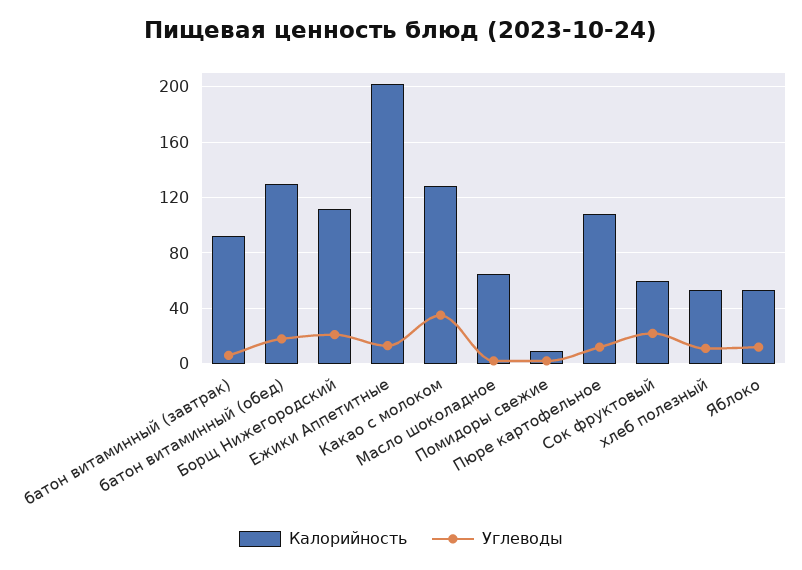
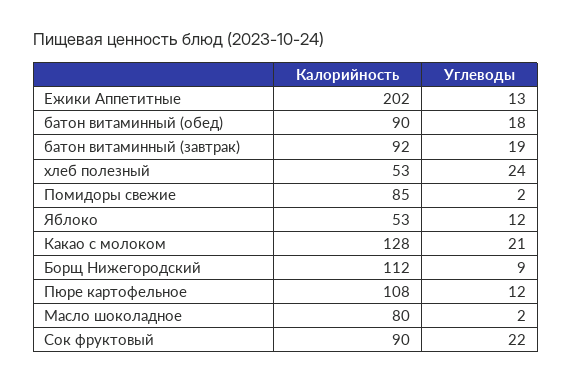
Углеводы, батон витаминный (завтрак): 5 -> 19
Калорийность, батон витаминный (обед): 130 -> 90
Углеводы, Борщ Нижегородский: 20 -> 9
Углеводы, Какао с молоком: 35 -> 21
Калорийность, Масло шоколадное: 65 -> 80
Калорийность, Помидоры свежие: 10 -> 85
Калорийность, Сок фруктовый: 60 -> 90
Углеводы, хлеб полезный: 10 -> 24

